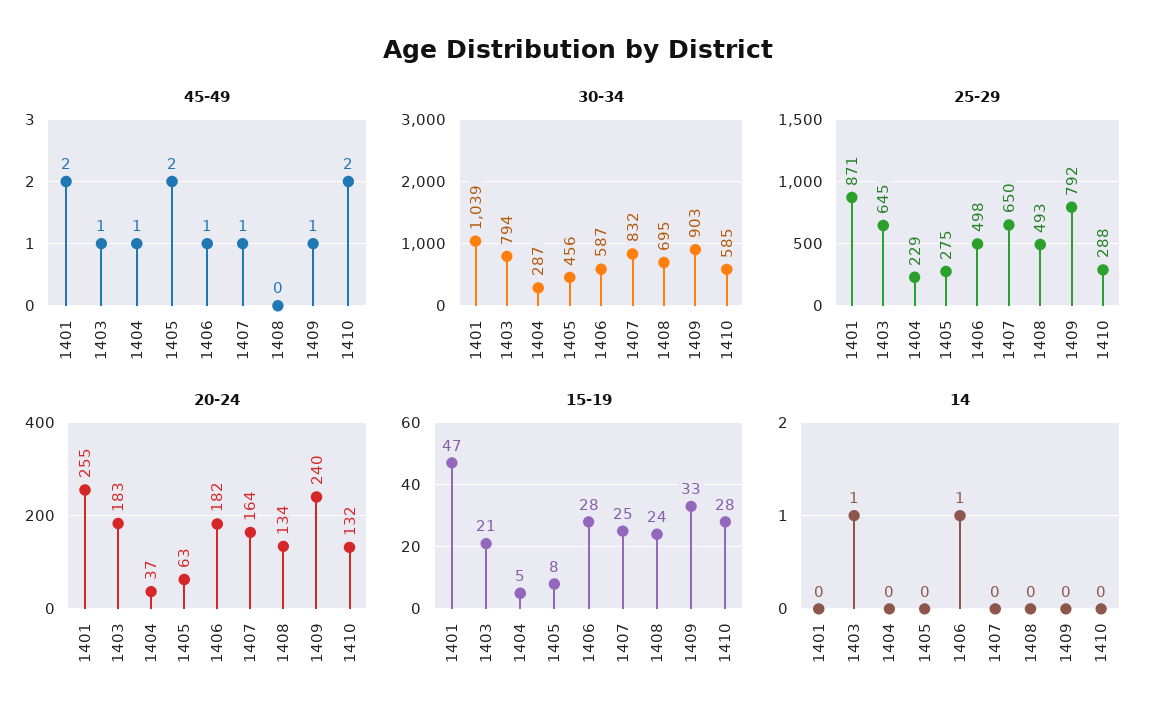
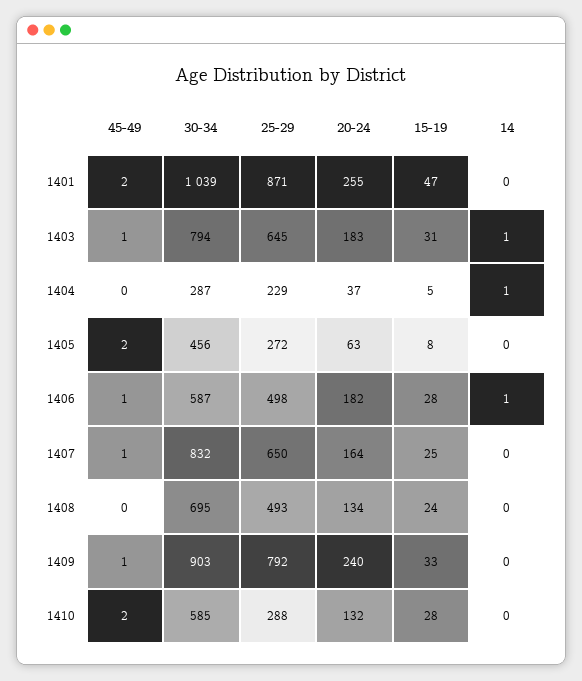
45-49, 1404: 1 -> 0
25-29, 1405: 275 -> 272
15-19, 1403: 21 -> 31
14, 1404: 0 -> 1

